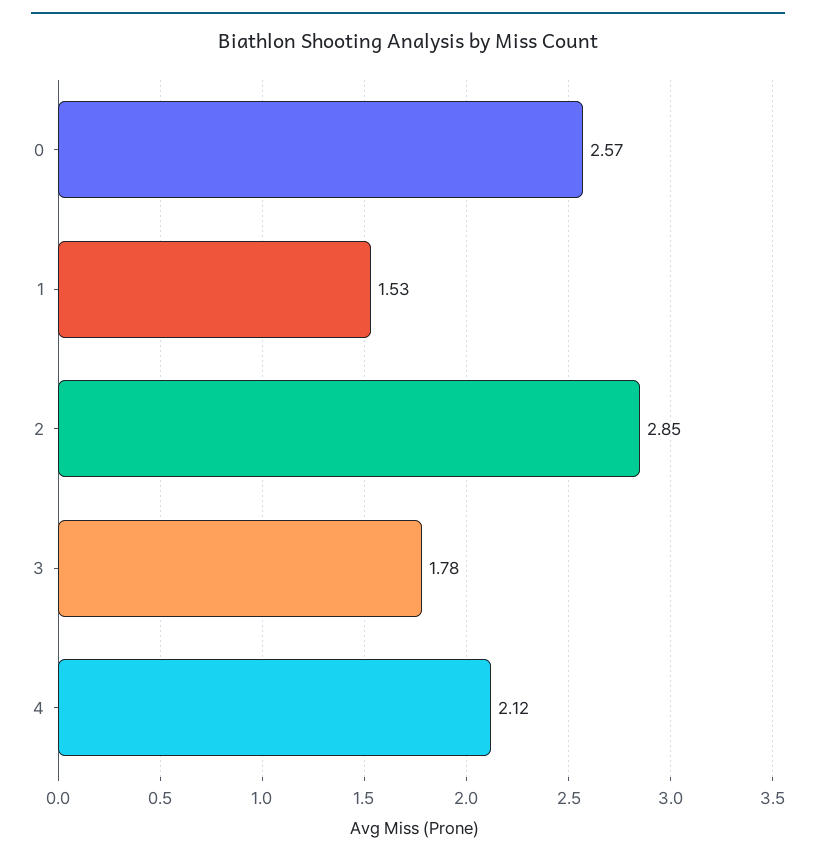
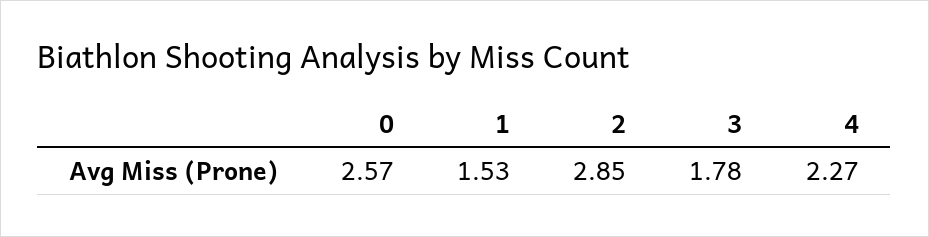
4: 2.12 -> 2.27

